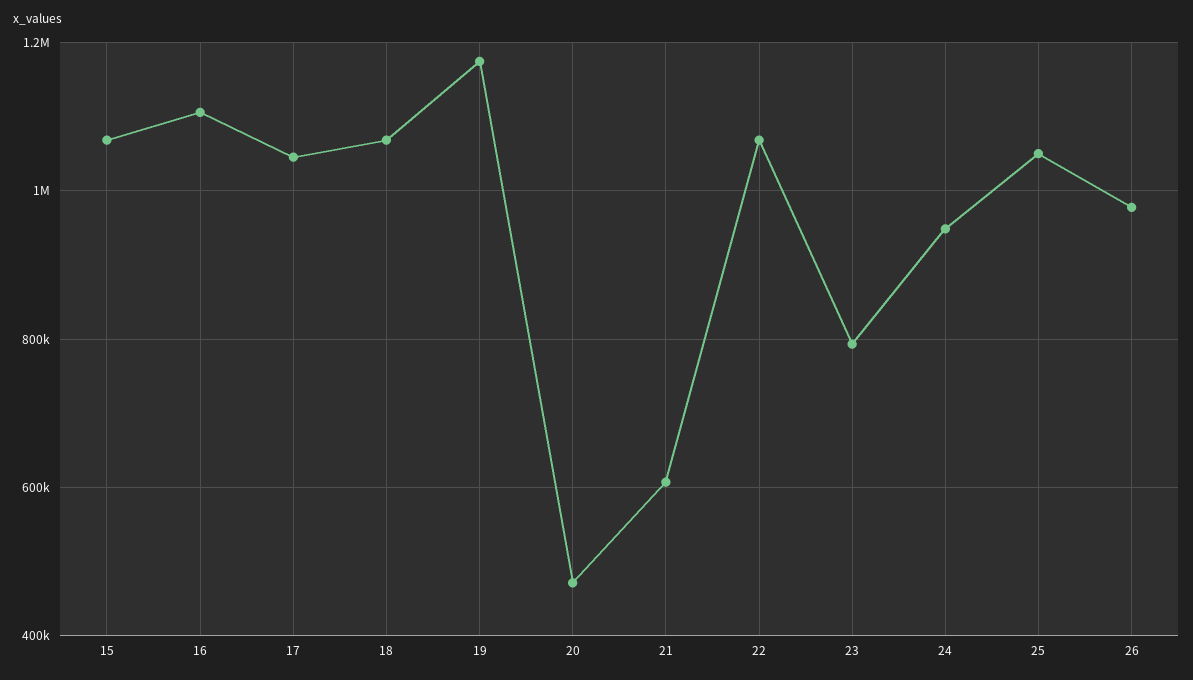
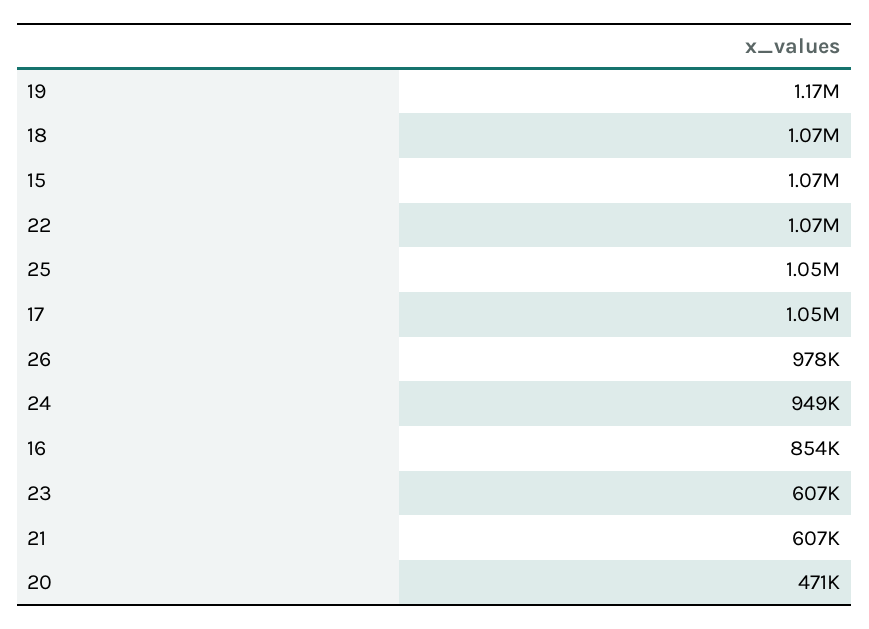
16: 1100000 -> 854000
23: 800000 -> 607000

